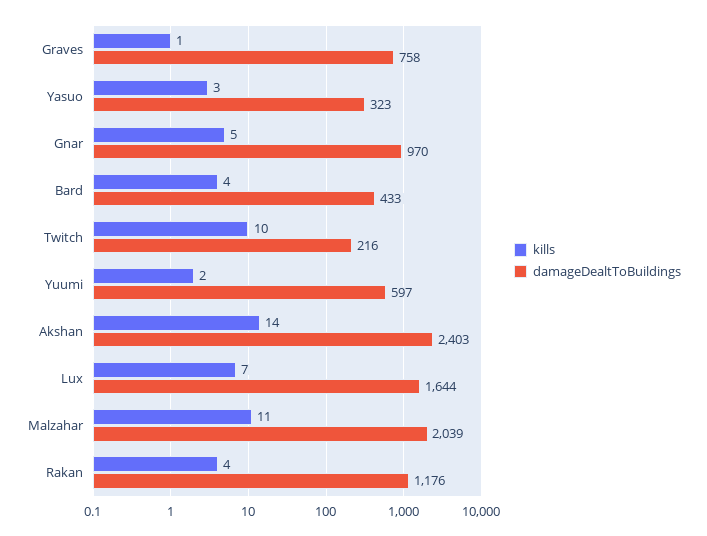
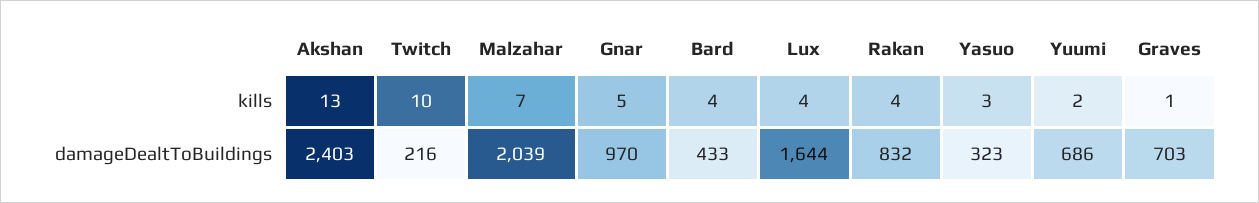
damageDealtToBuildings, Graves: 758 -> 703
damageDealtToBuildings, Yuumi: 597 -> 686
kills, Akshan: 14 -> 13
kills, Lux: 7 -> 4
kills, Malzahar: 11 -> 7
damageDealtToBuildings, Rakan: 1176 -> 832

